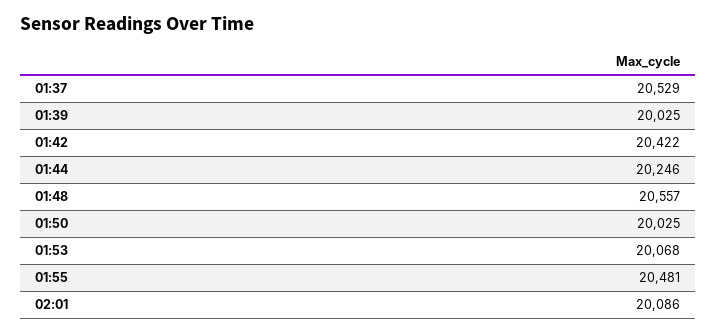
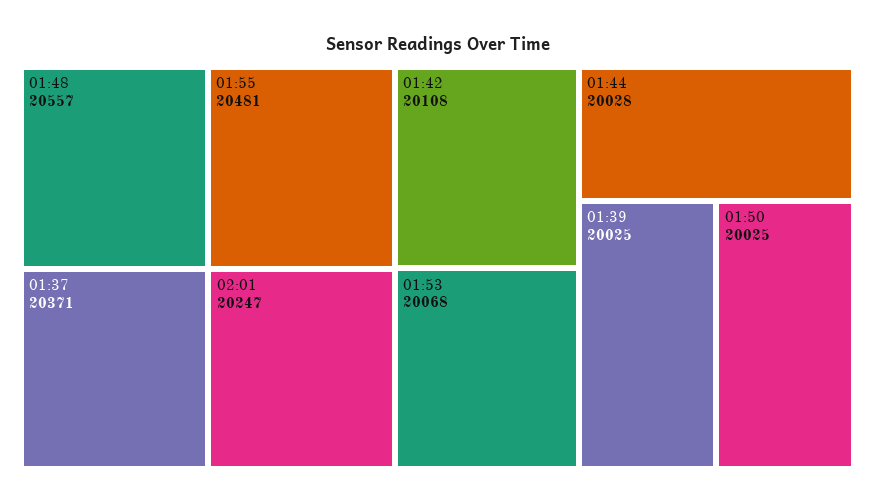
01:37: 20529 -> 20371
01:42: 20422 -> 20108
01:44: 20246 -> 20028
02:01: 20086 -> 20247

